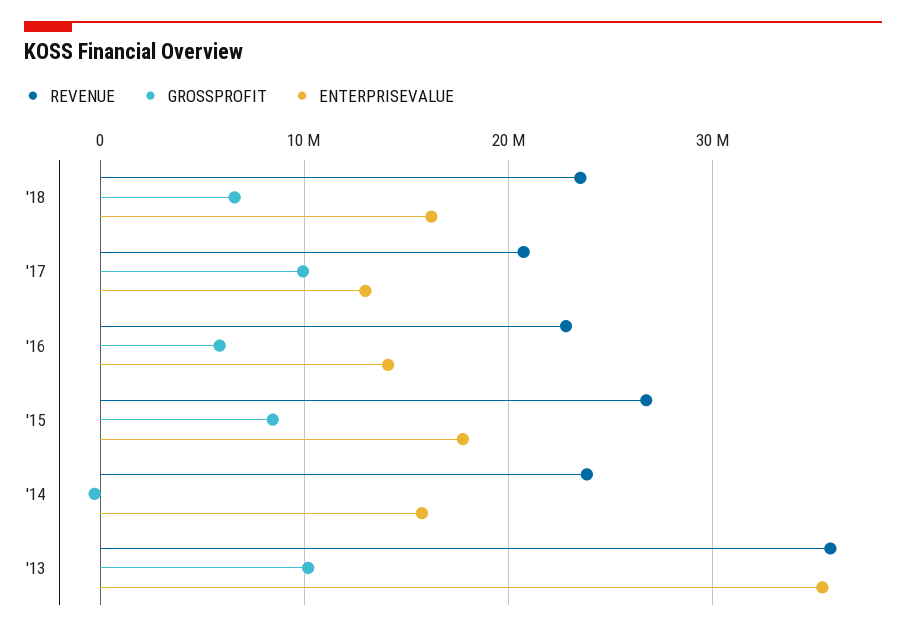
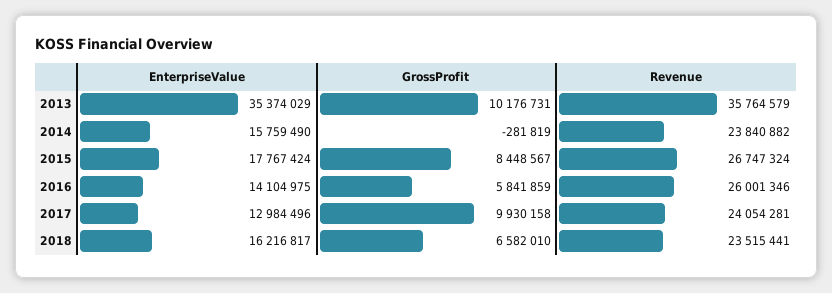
REVENUE, '17: 21000000 -> 24054281
REVENUE, '16: 23000000 -> 26001346

